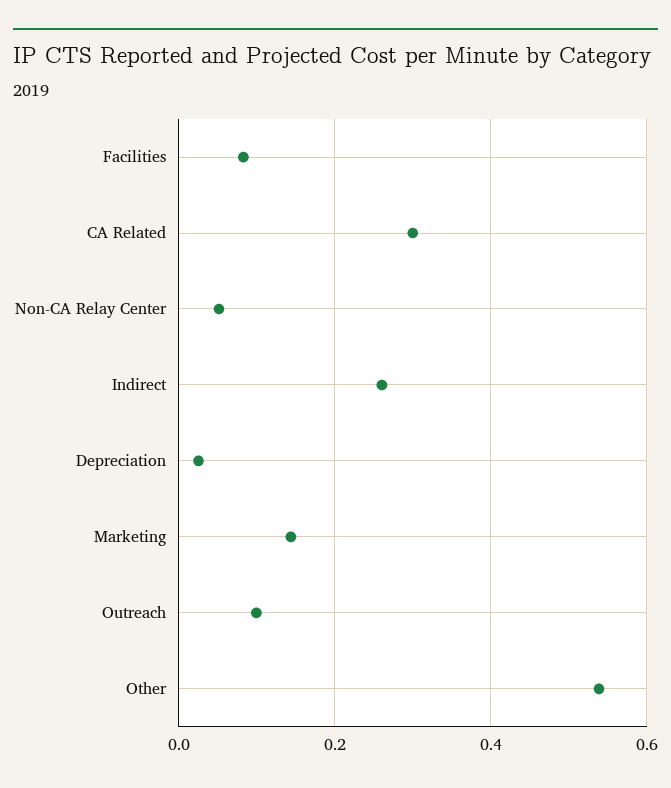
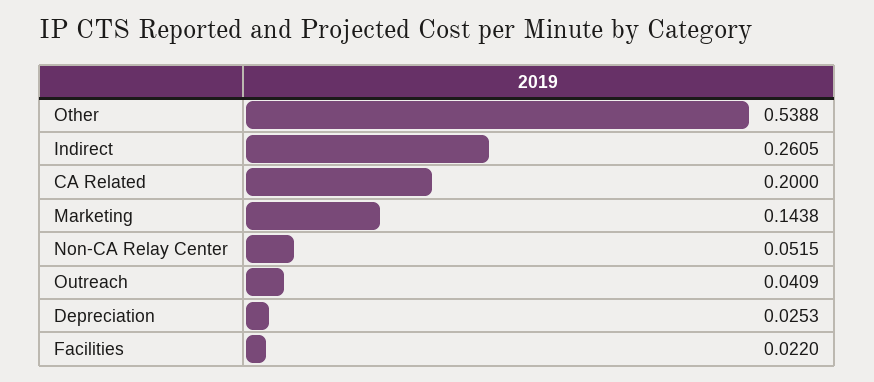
Facilities: 0.08 -> 0.022
CA Related: 0.3 -> 0.2
Outreach: 0.1 -> 0.0409

